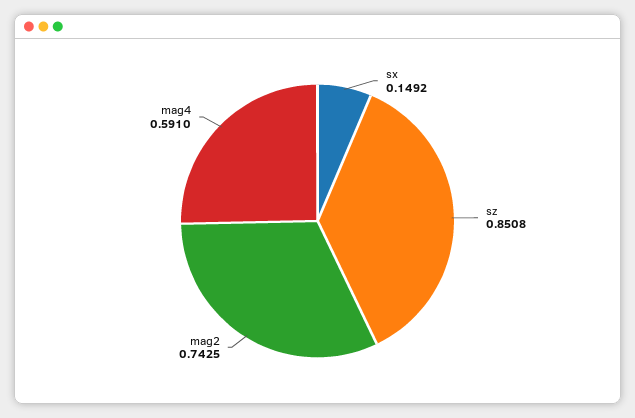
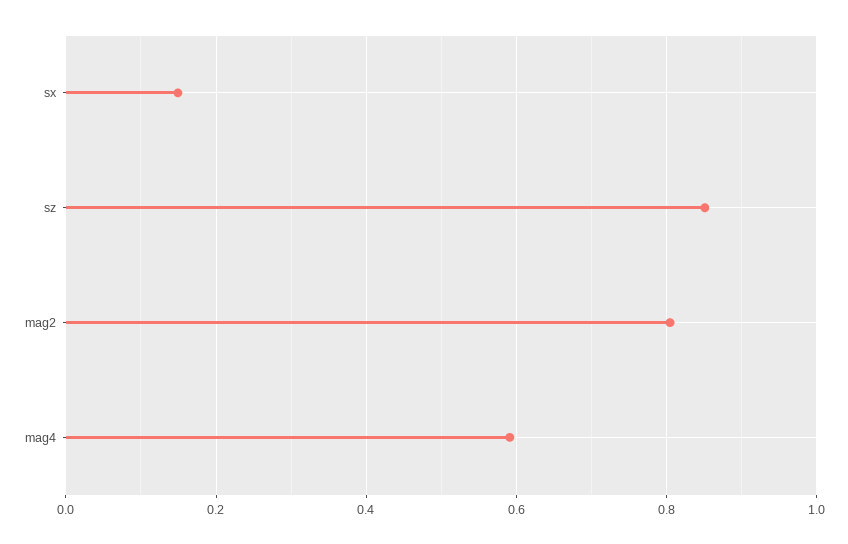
mag2: 0.7425 -> 0.8

